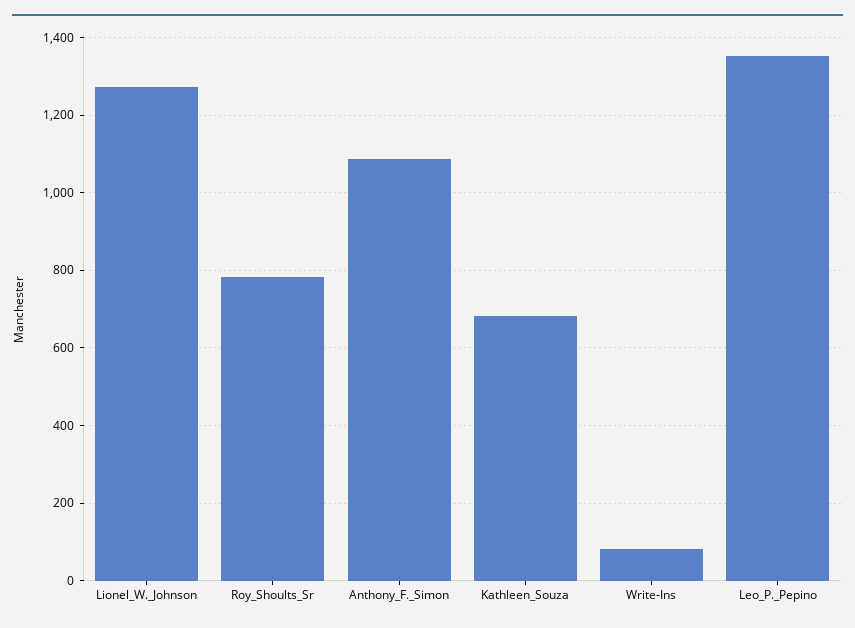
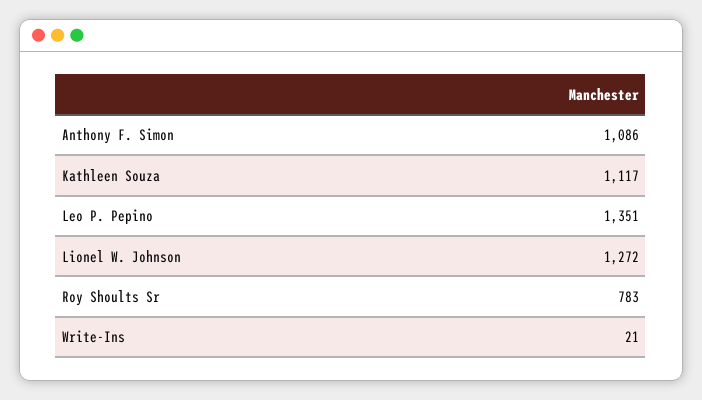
Kathleen_Souza: 680 -> 1117
Write-Ins: 80 -> 21

